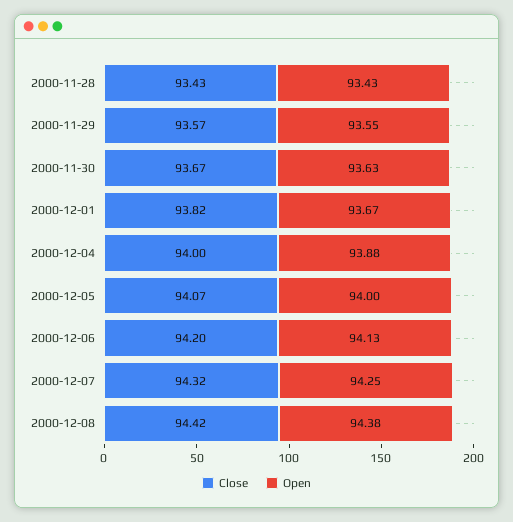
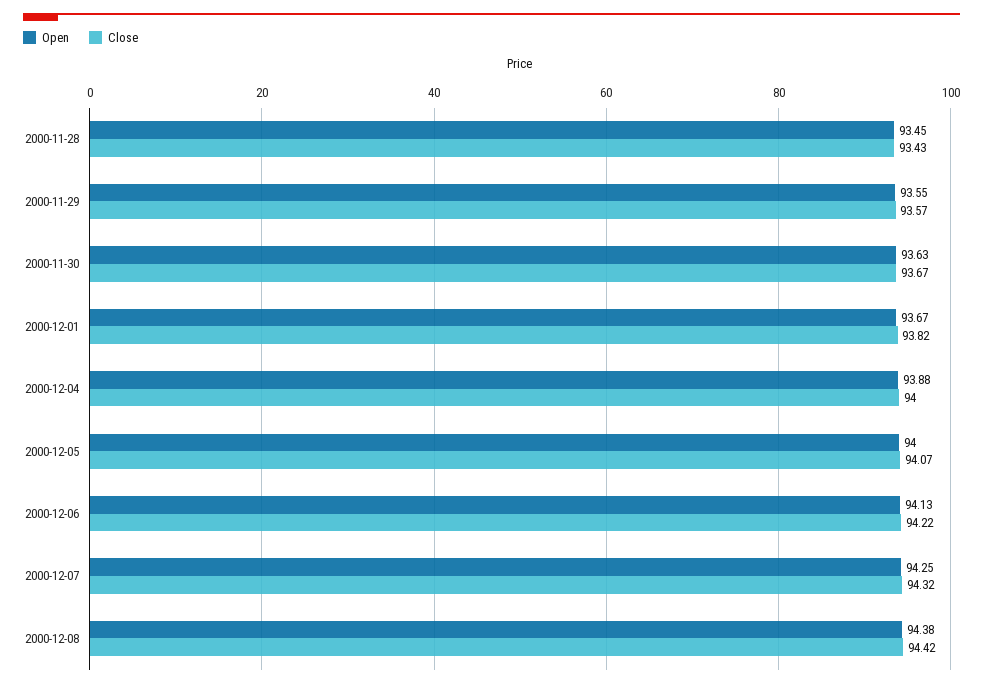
Open, 2000-11-28: 93.43 -> 93.45
Close, 2000-12-06: 94.2 -> 94.22

